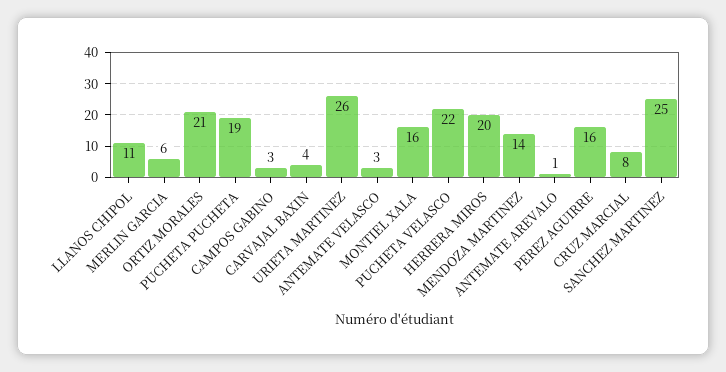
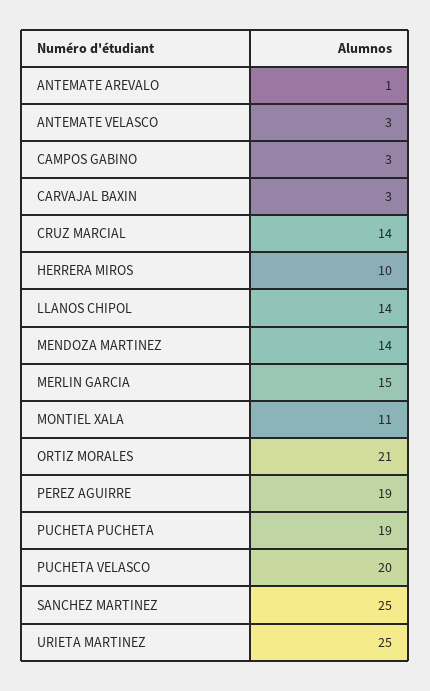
LLANOS CHIPOL: 11 -> 14
MERLIN GARCIA: 6 -> 15
CARVAJAL BAXIN: 4 -> 3
URIETA MARTINEZ: 26 -> 25
MONTIEL XALA: 16 -> 11
PUCHETA VELASCO: 22 -> 20
HERRERA MIROS: 20 -> 10
PEREZ AGUIRRE: 16 -> 19
CRUZ MARCIAL: 8 -> 14

